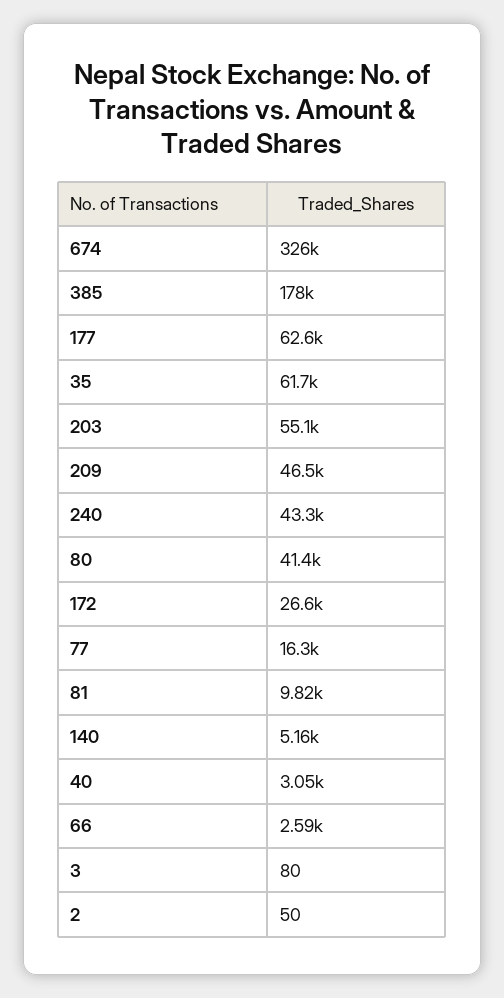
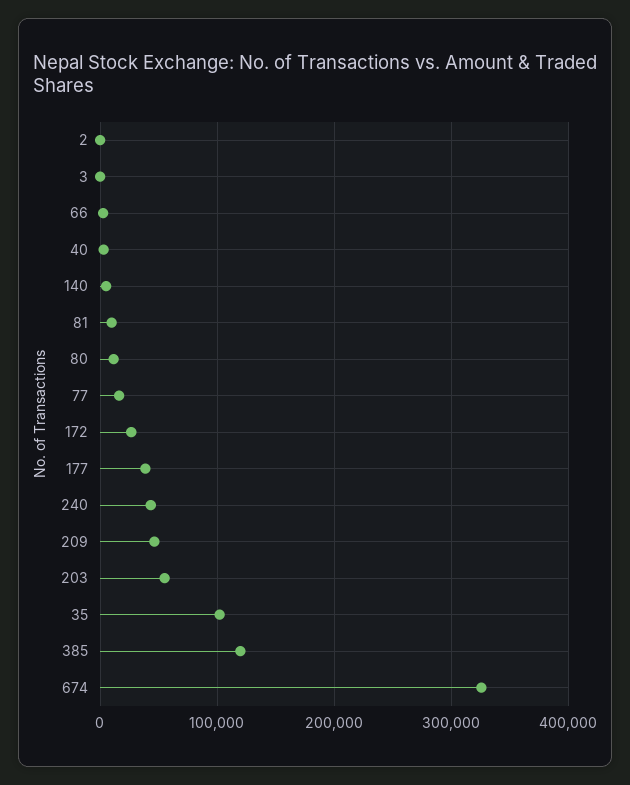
385: 178000 -> 120000
177: 62600 -> 40000
35: 61700 -> 100000
80: 41400 -> 10000

